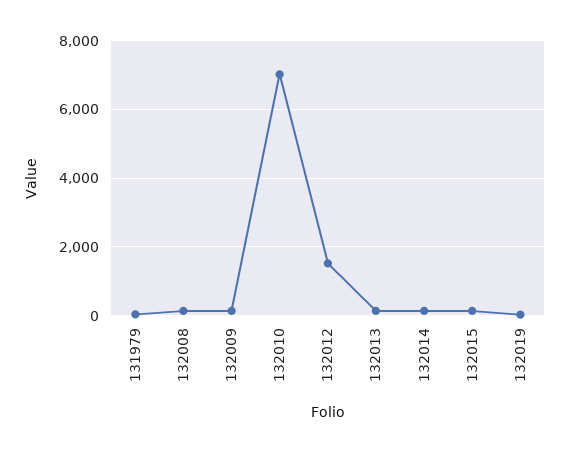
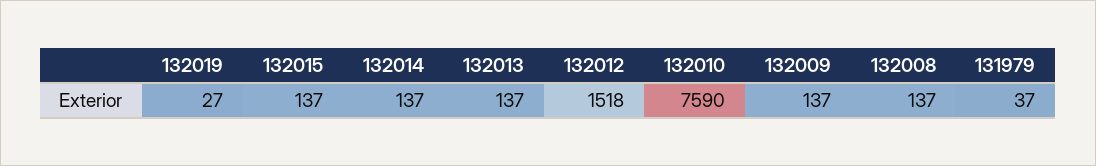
132010: 7000 -> 7590

